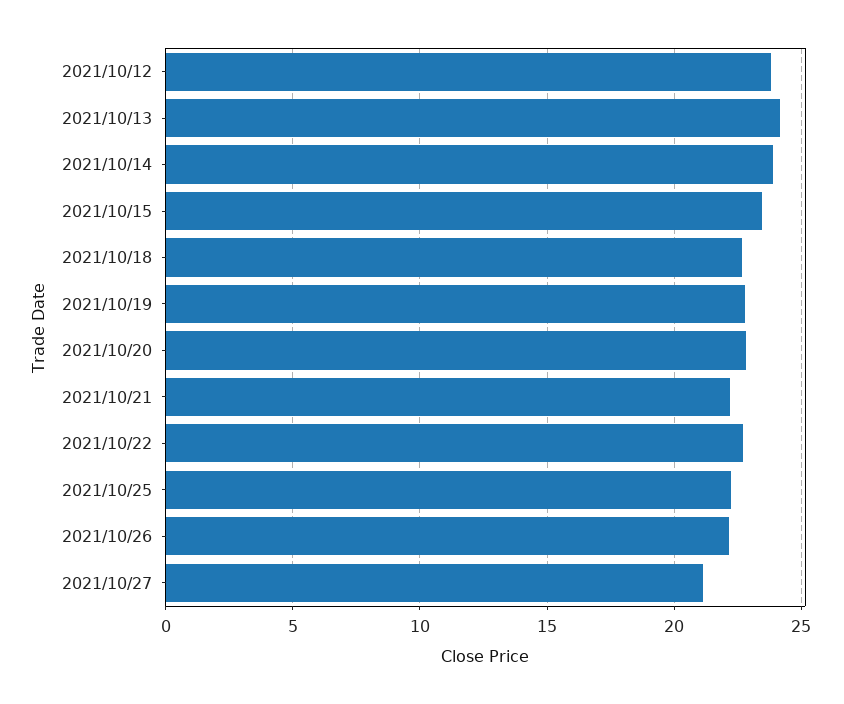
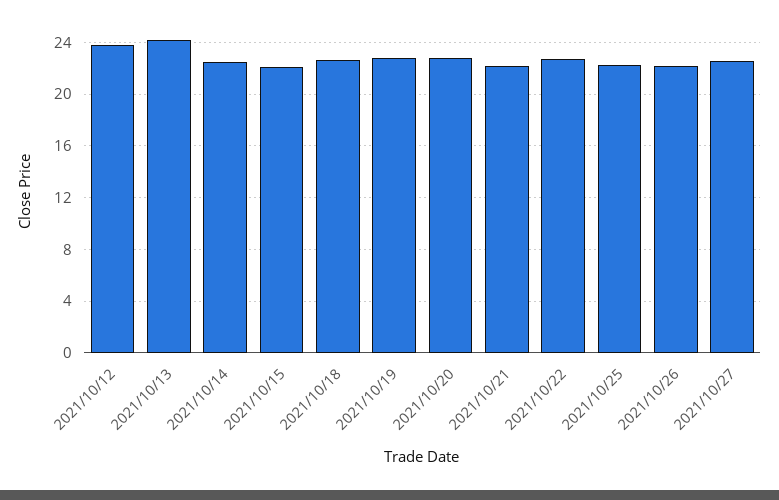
2021/10/14: 24 -> 22.5
2021/10/15: 23.5 -> 22
2021/10/27: 21 -> 22.5

